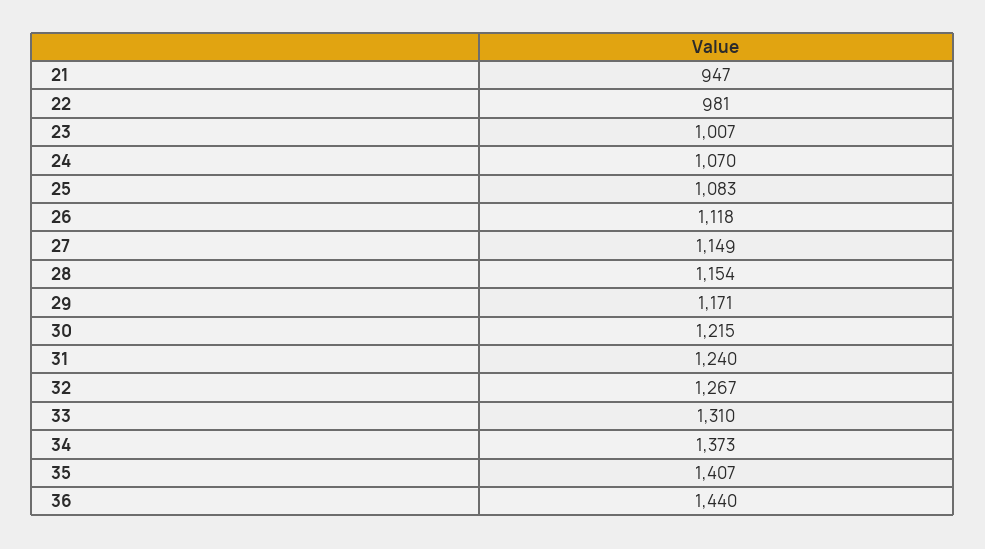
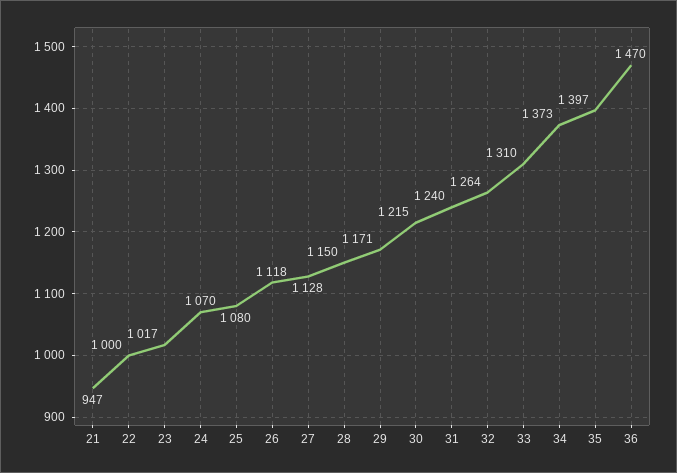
22: 981 -> 1000
23: 1007 -> 1017
25: 1083 -> 1080
27: 1149 -> 1128
28: 1154 -> 1150
32: 1267 -> 1264
35: 1407 -> 1397
36: 1440 -> 1470

